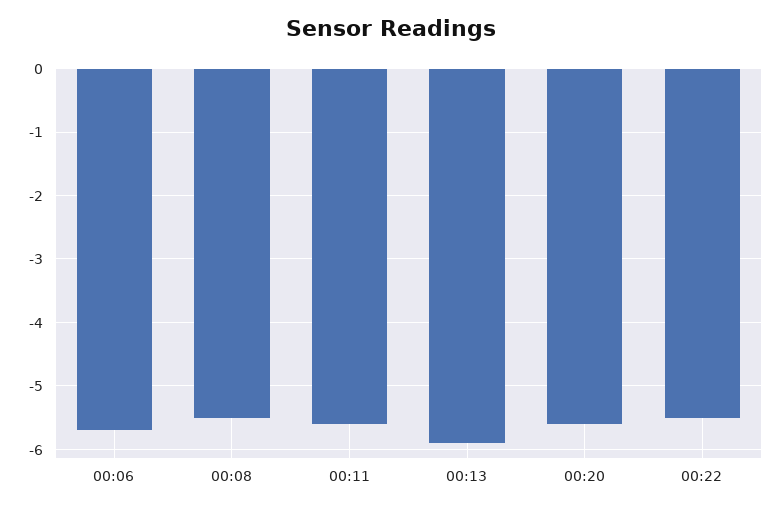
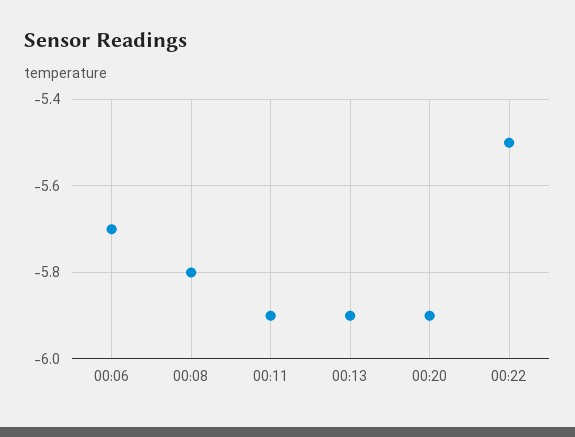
00:08: -5.5 -> -5.8
00:11: -5.6 -> -5.9
00:20: -5.6 -> -5.9

